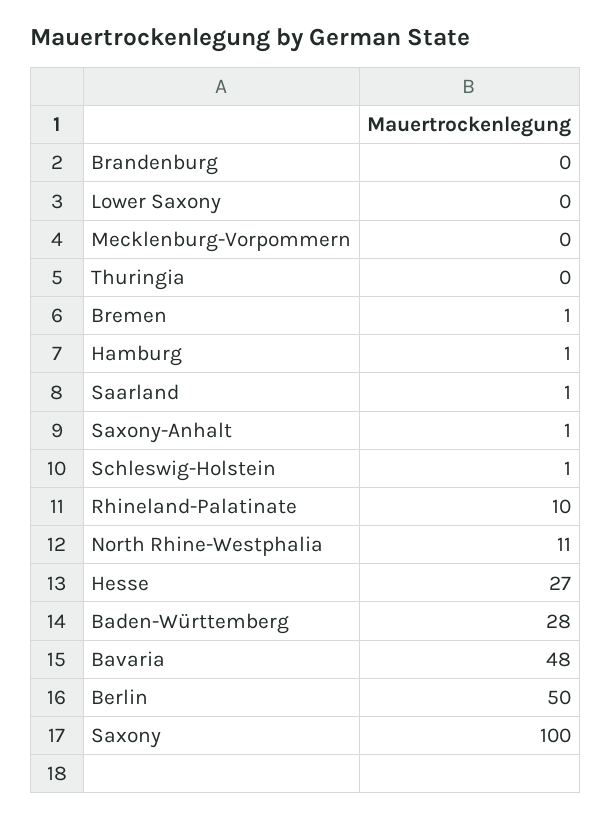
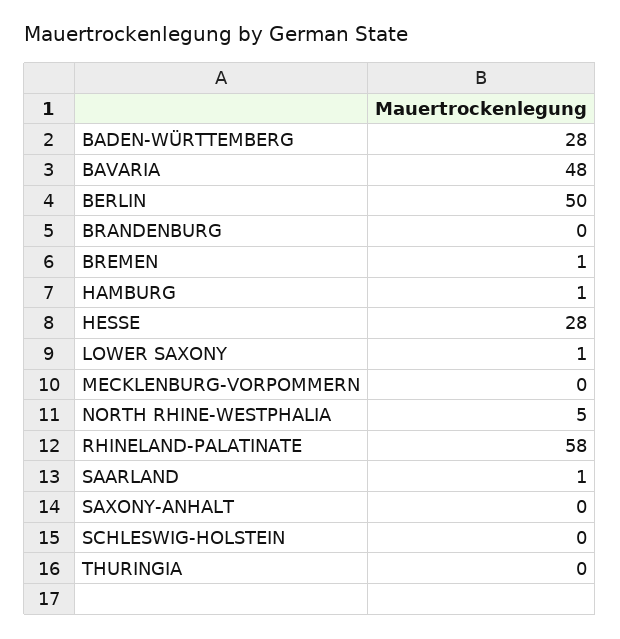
Lower Saxony: 0 -> 1
Saxony-Anhalt: 1 -> 0
Schleswig-Holstein: 1 -> 0
Rhineland-Palatinate: 10 -> 58
North Rhine-Westphalia: 11 -> 5
Hesse: 27 -> 28
Saxony: 100 -> none

